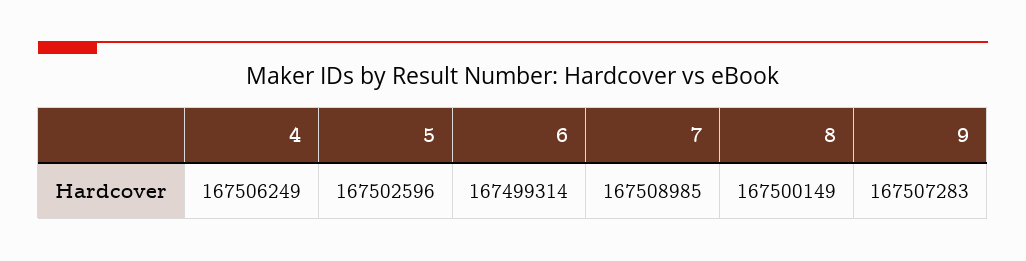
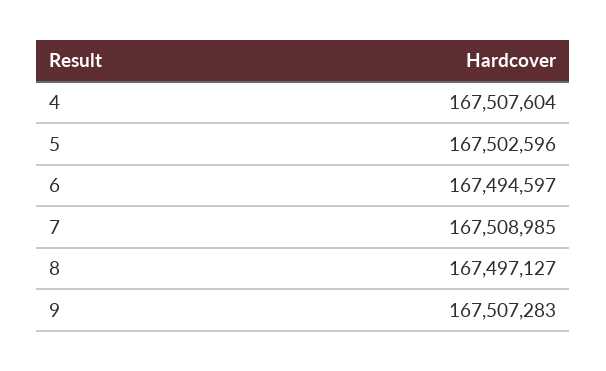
4: 167506249 -> 167507604
6: 167499314 -> 167494597
8: 167500149 -> 167497127

